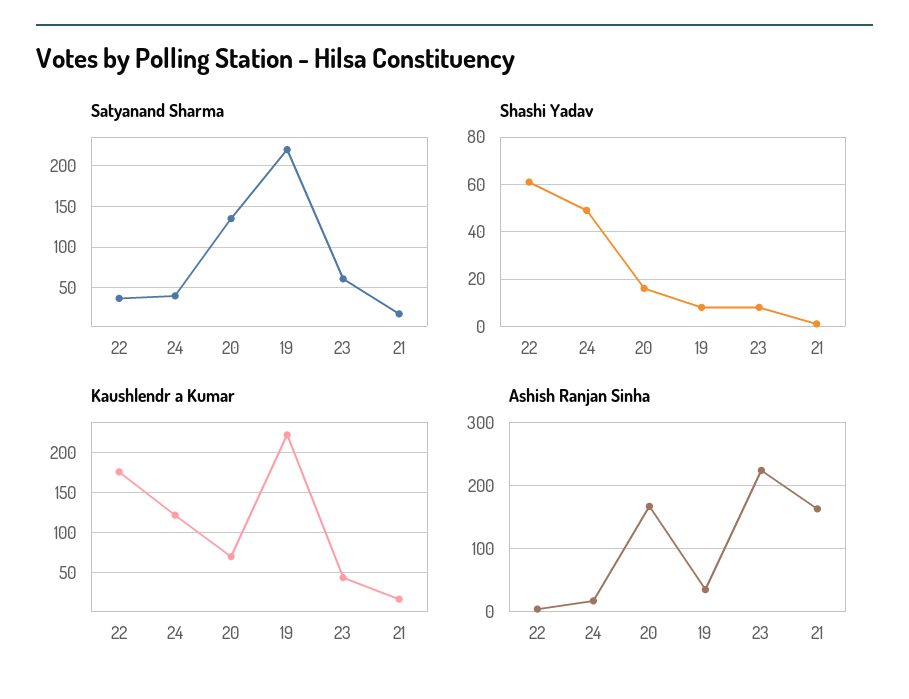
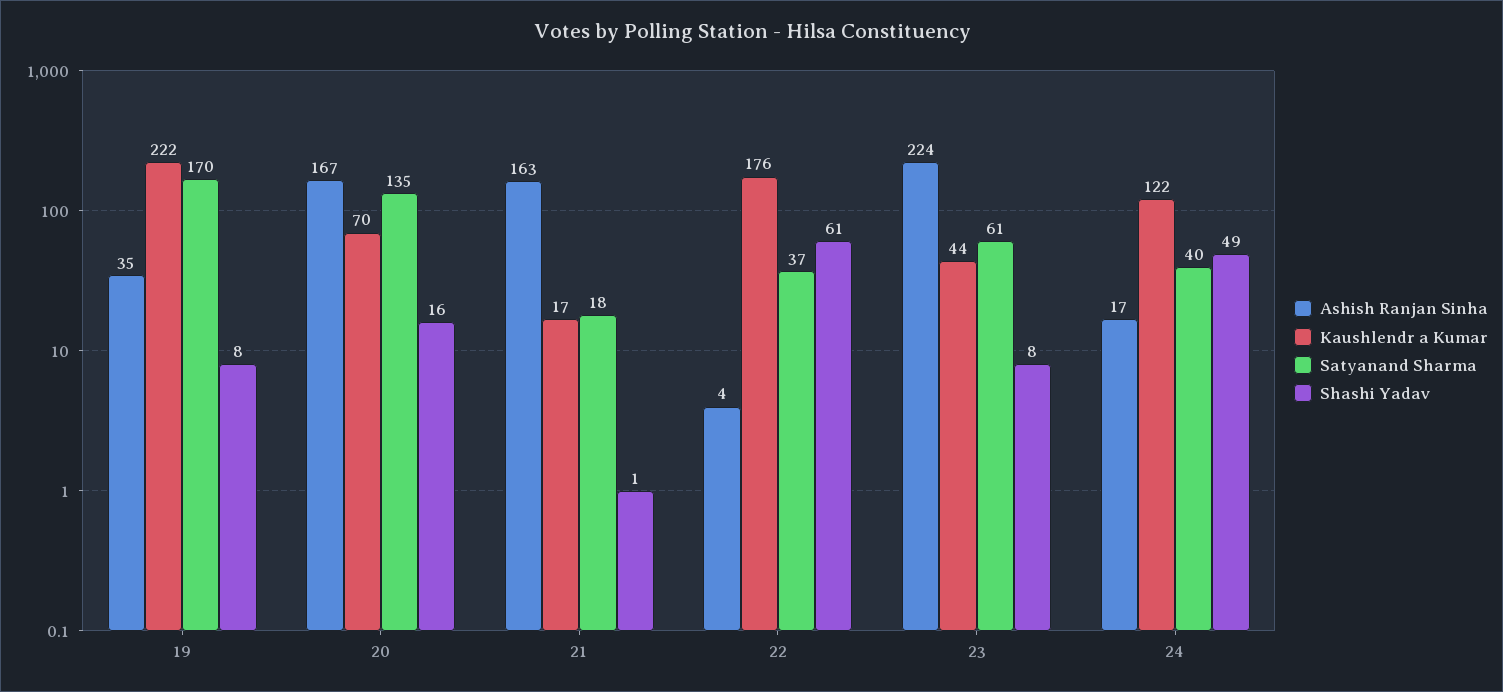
Satyanand Sharma, 19: 220 -> 170

